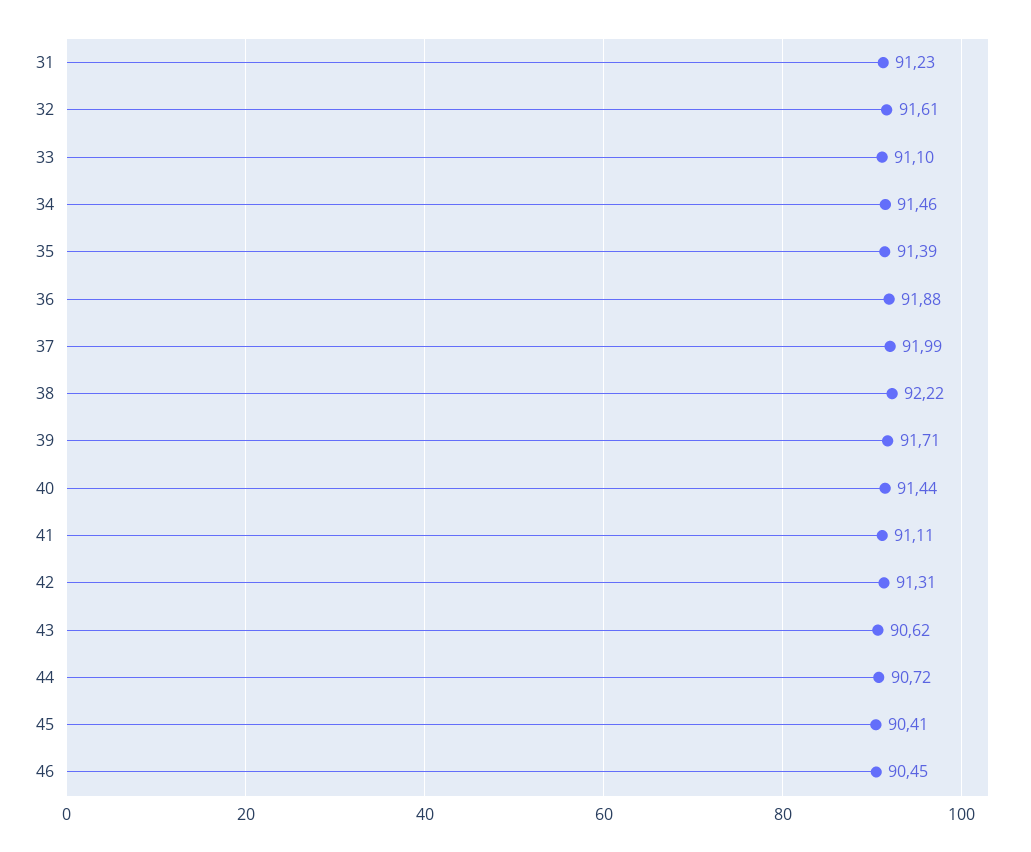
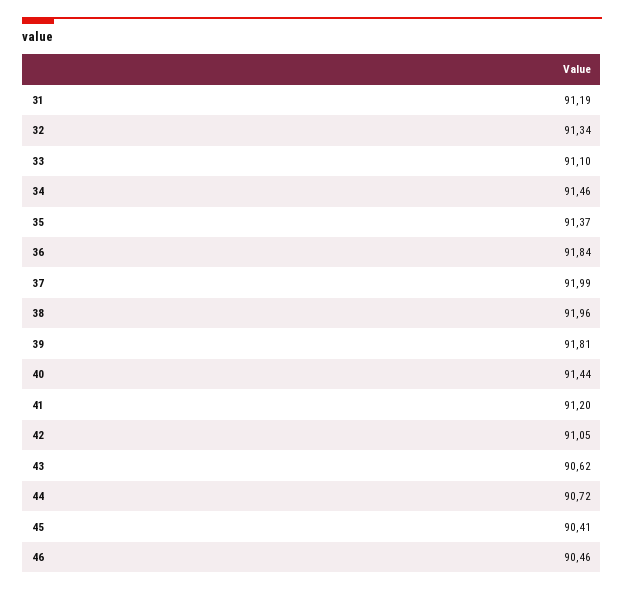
31: 91.23 -> 91.19
32: 91.61 -> 91.34
35: 91.39 -> 91.37
36: 91.88 -> 91.84
38: 92.22 -> 91.96
39: 91.71 -> 91.81
41: 91.11 -> 91.2
42: 91.31 -> 91.05
46: 90.45 -> 90.46

